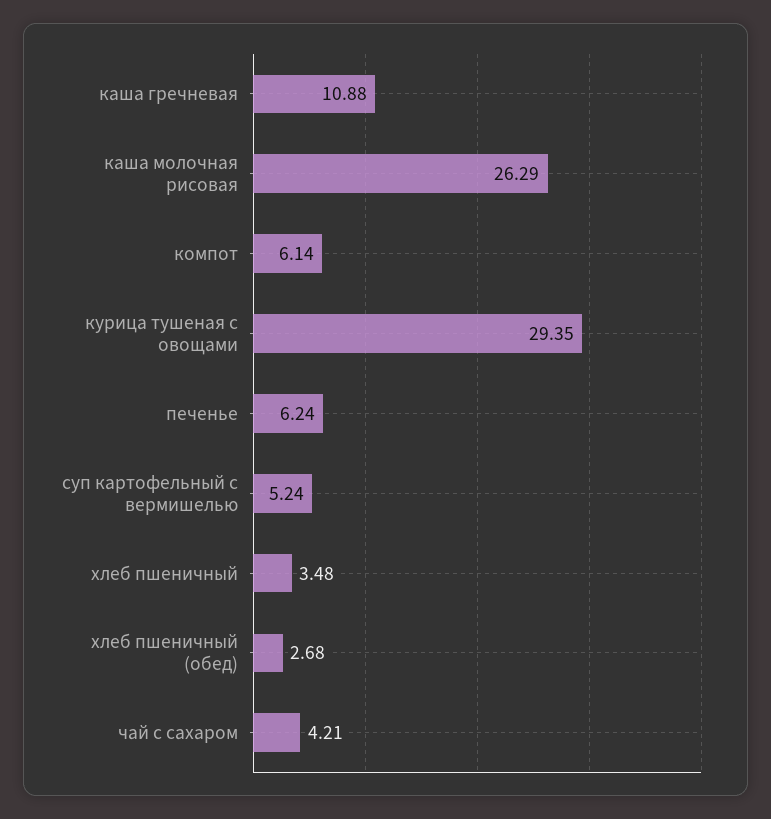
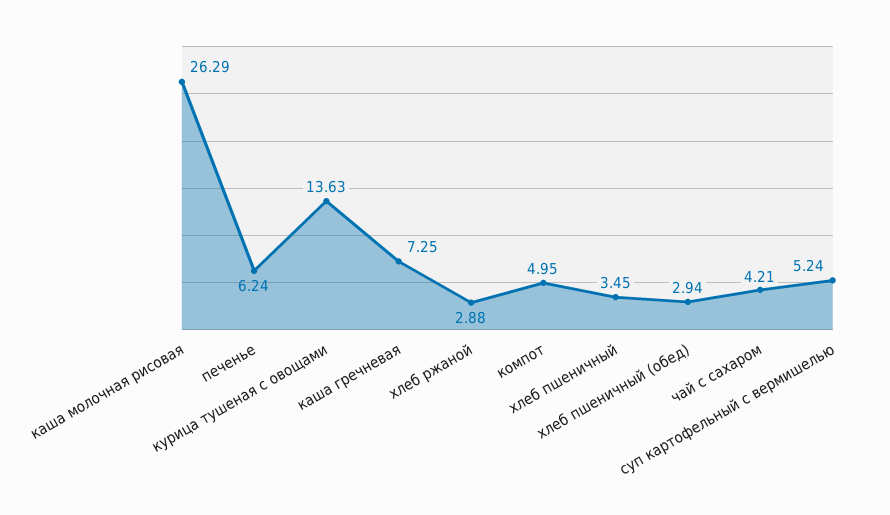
каша гречневая: 10.88 -> 7.25
компот: 6.14 -> 4.95
курица тушеная с овощами: 29.35 -> 13.63
хлеб пшеничный: 3.48 -> 3.45
хлеб пшеничный (обед): 2.68 -> 2.94
хлеб ржаной: none -> 2.88

